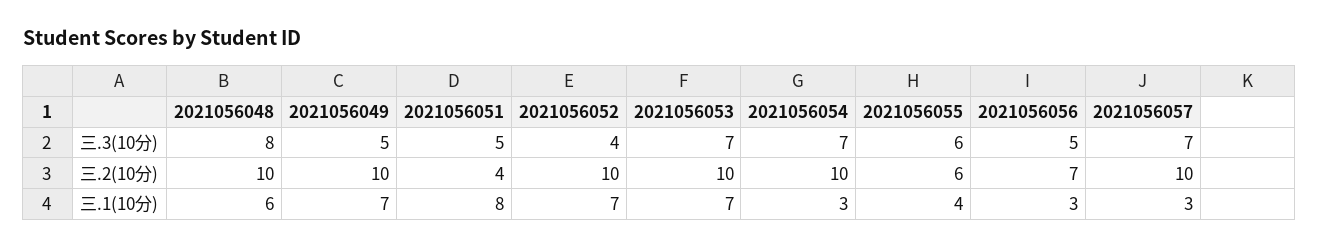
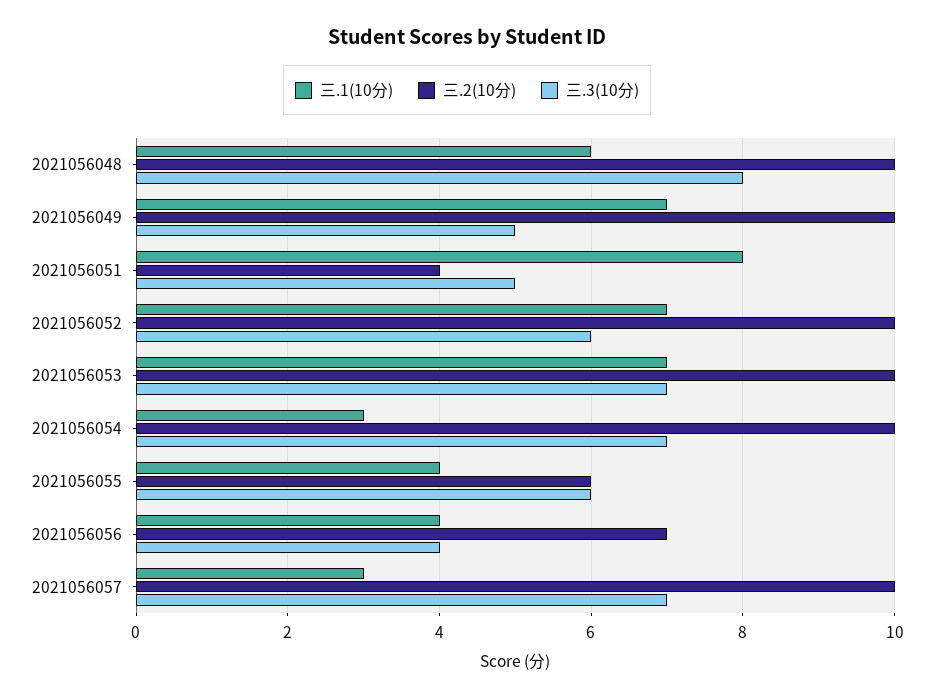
三.3(10分), 2021056052: 4 -> 6
三.3(10分), 2021056056: 5 -> 4
三.1(10分), 2021056056: 3 -> 4

